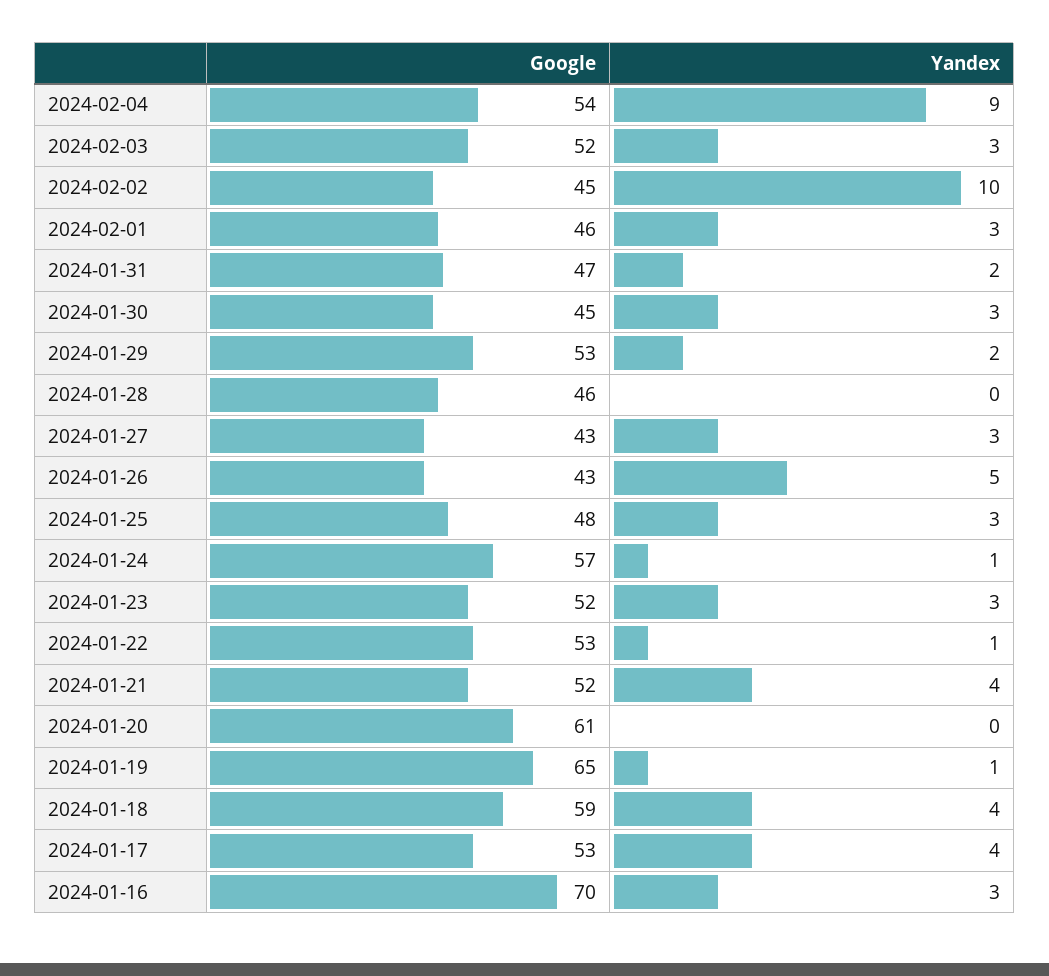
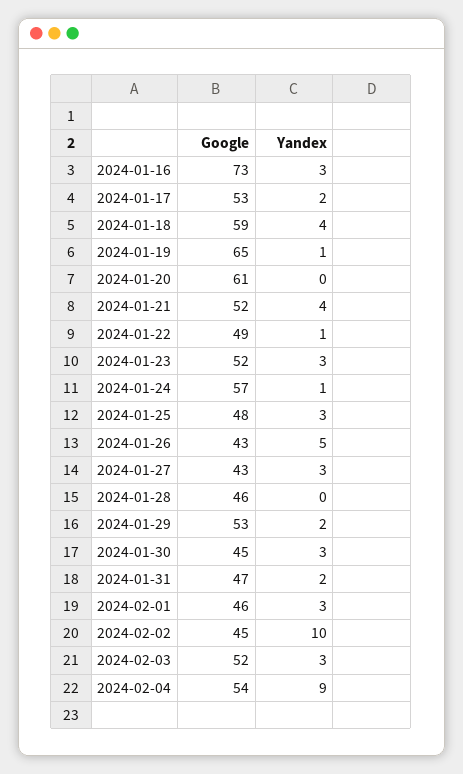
Google, 2024-01-22: 53 -> 49
Yandex, 2024-01-17: 4 -> 2
Google, 2024-01-16: 70 -> 73

